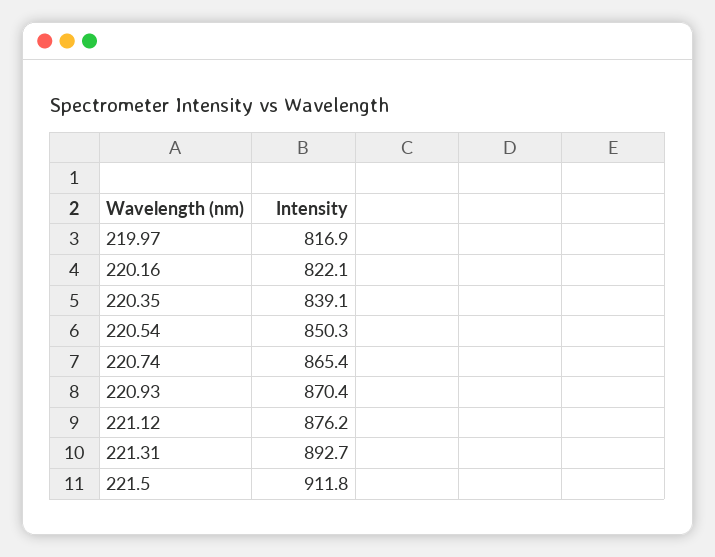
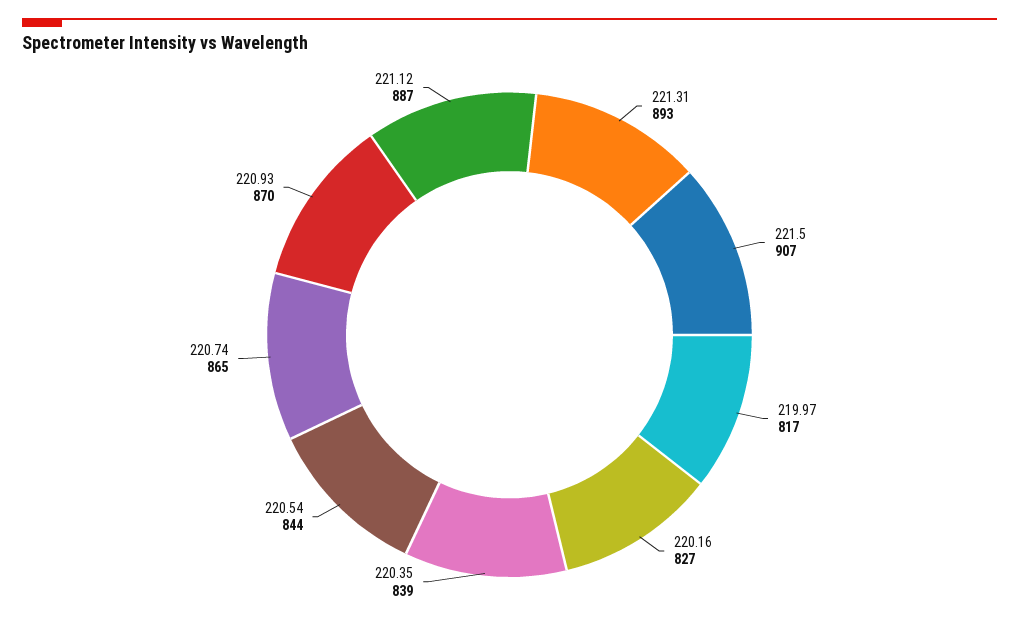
220.16: 822.1 -> 827
220.54: 850.3 -> 844
221.12: 876.2 -> 887
221.5: 911.8 -> 907

